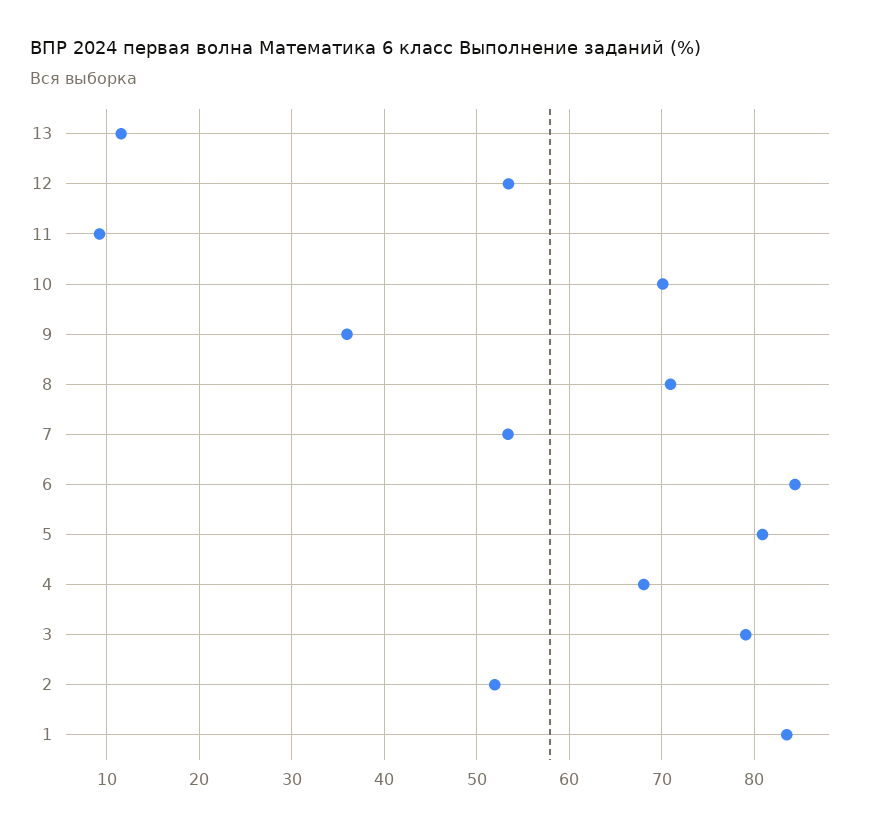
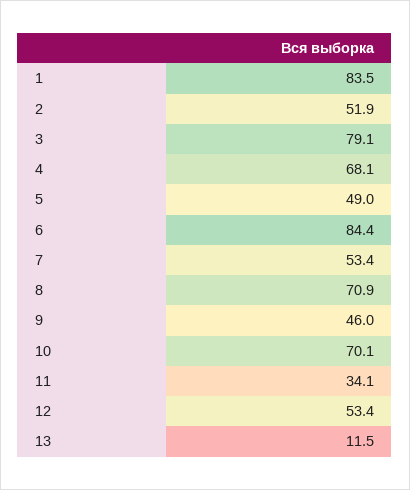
11: 9 -> 34.1
9: 36 -> 46
5: 81 -> 49

